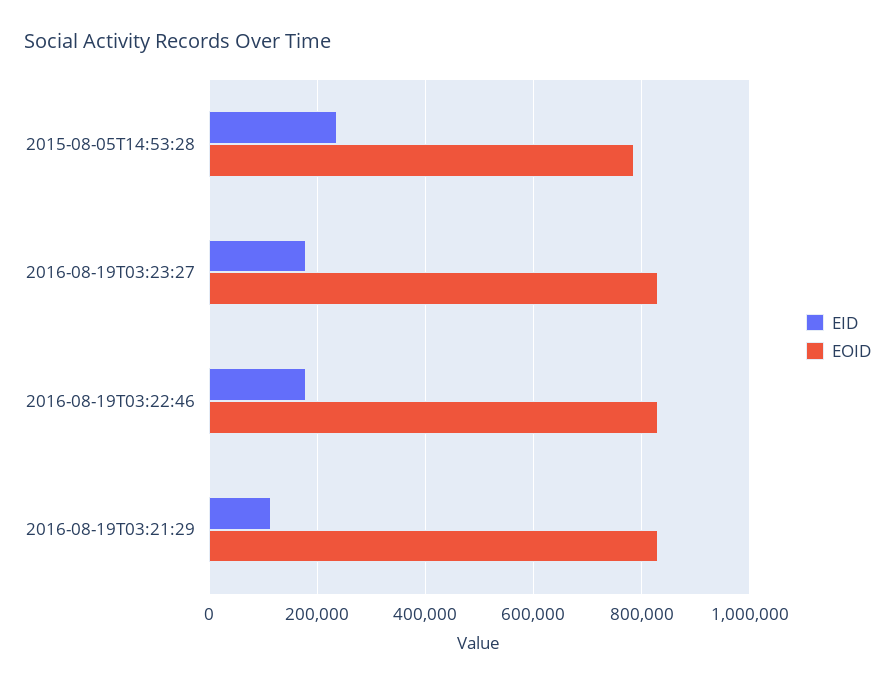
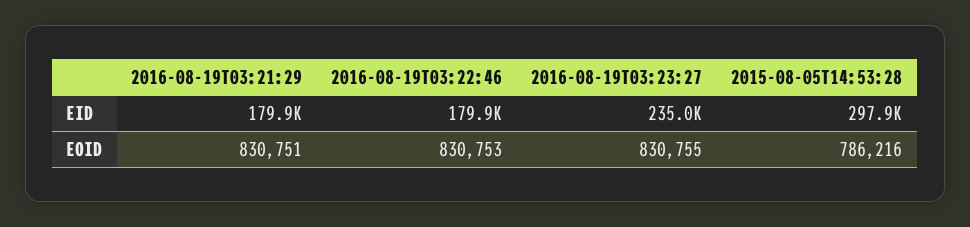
EID, 2015-08-05T14:53:28: 240000 -> 297900
EID, 2016-08-19T03:23:27: 180000 -> 235000
EID, 2016-08-19T03:21:29: 120000 -> 179900

